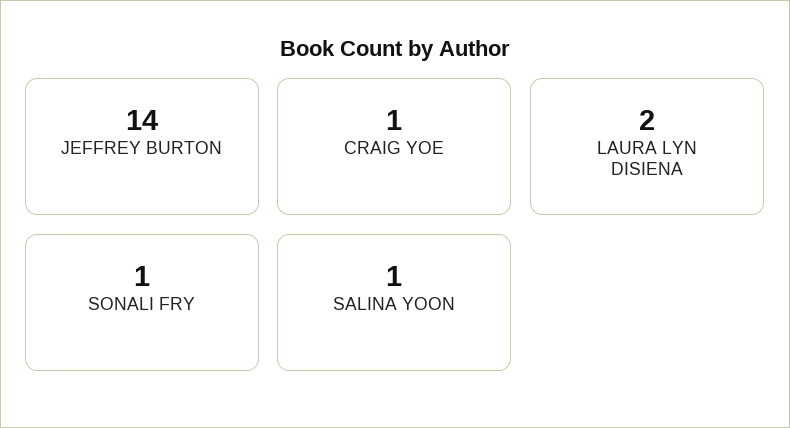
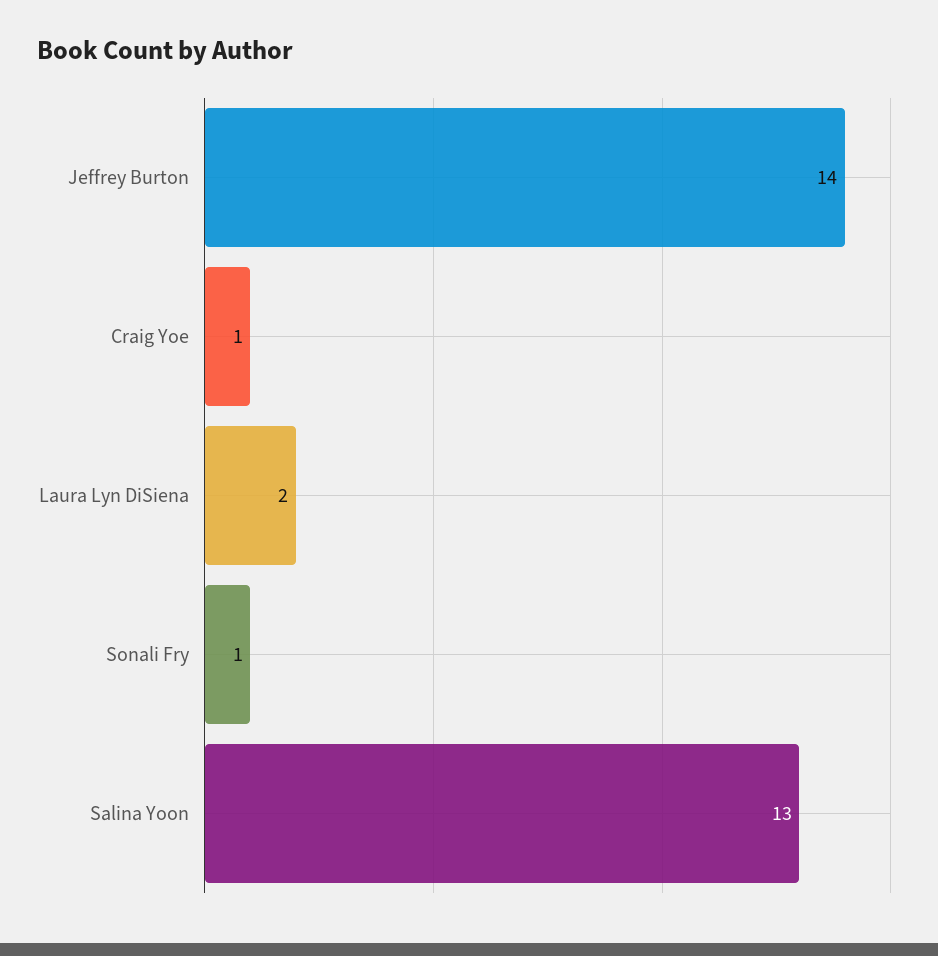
SALINA YOON: 1 -> 13

